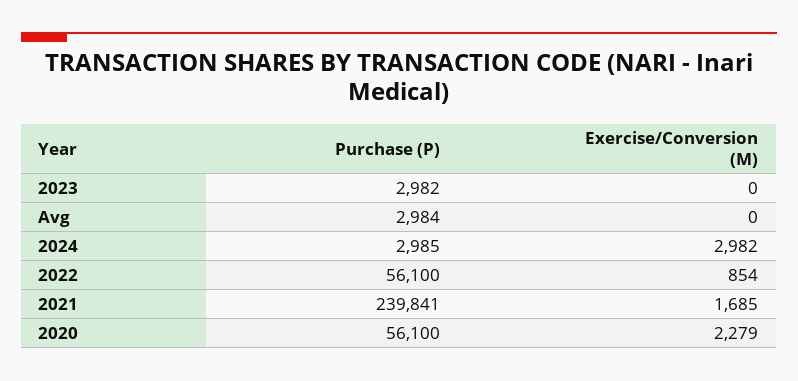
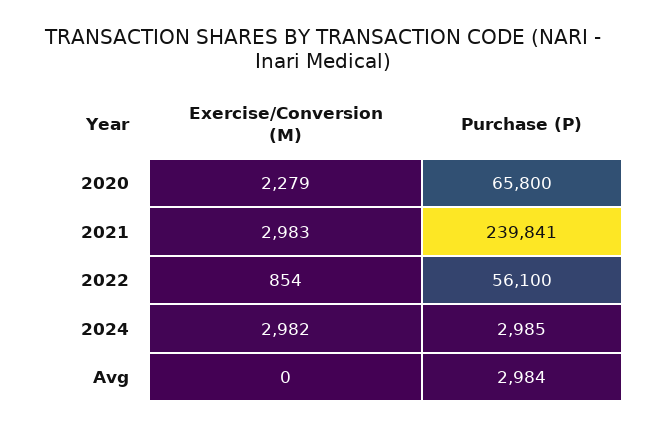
Purchase (P), 2023: 2982 -> none
Exercise/Conversion (M), 2023: 0 -> none
Exercise/Conversion (M), 2021: 1685 -> 2983
Purchase (P), 2020: 56100 -> 65800

